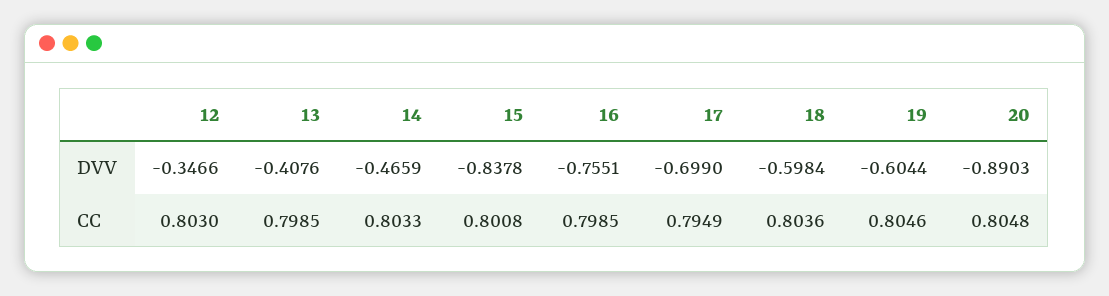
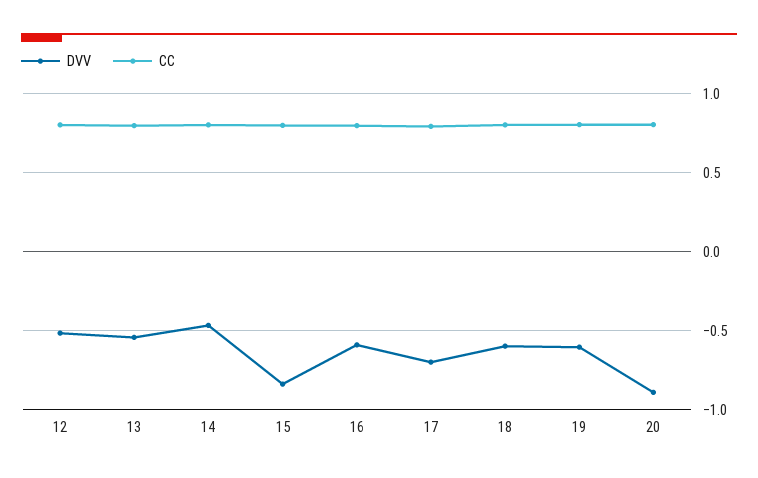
DVV, 12: -0.3466 -> -0.5
DVV, 13: -0.4076 -> -0.55
DVV, 16: -0.7551 -> -0.6

